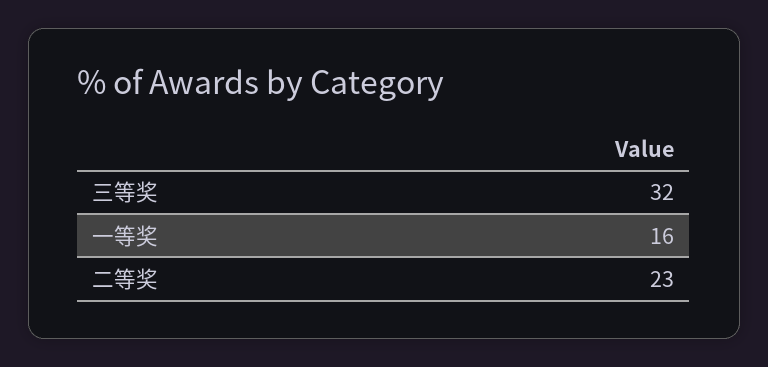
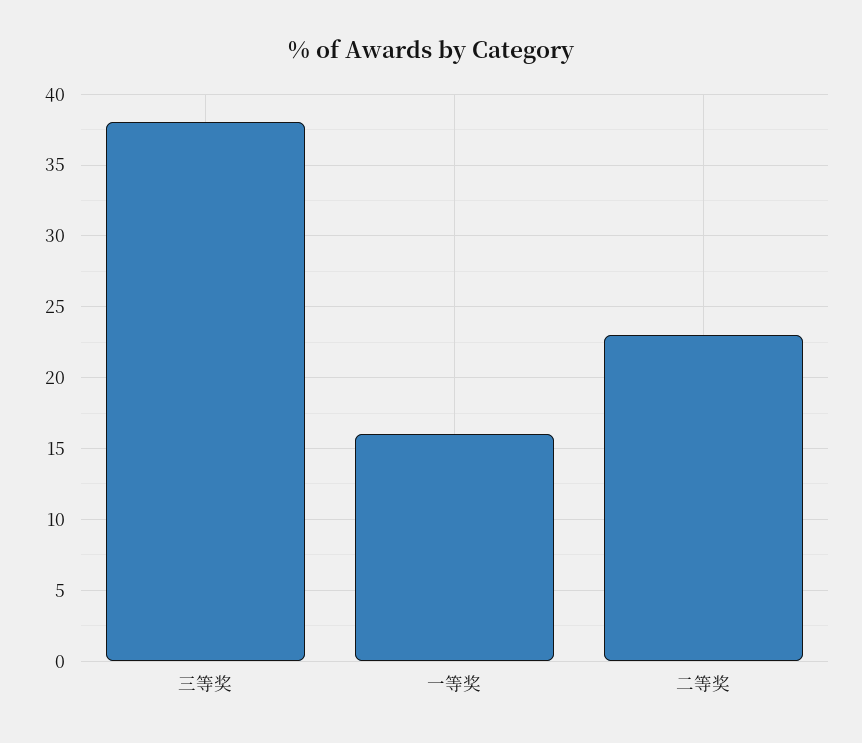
三等奖: 32 -> 38

